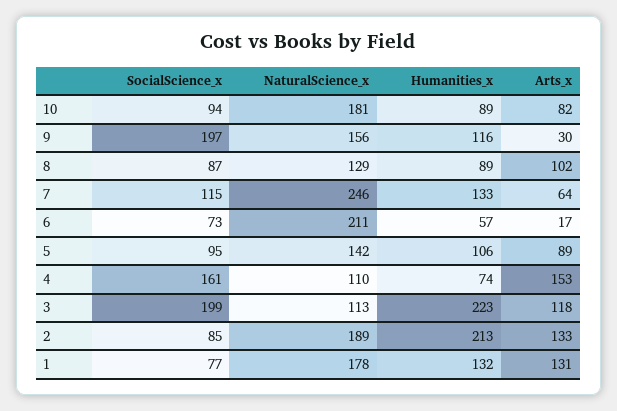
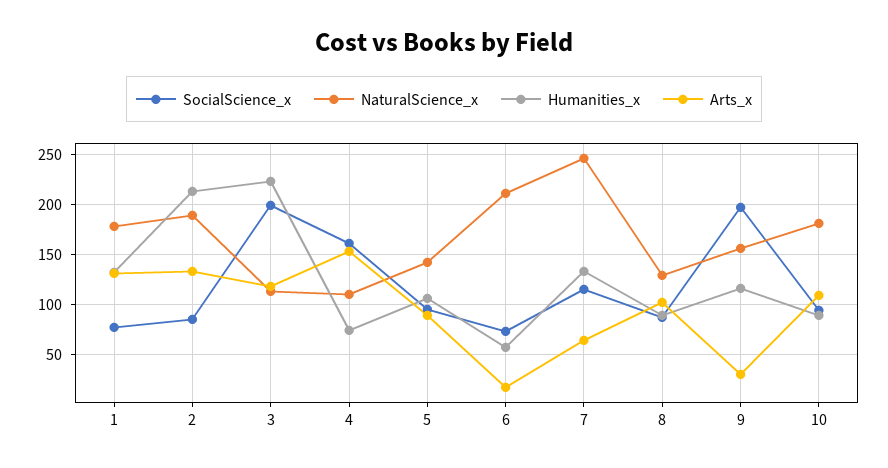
Arts_x, 10: 82 -> 110

